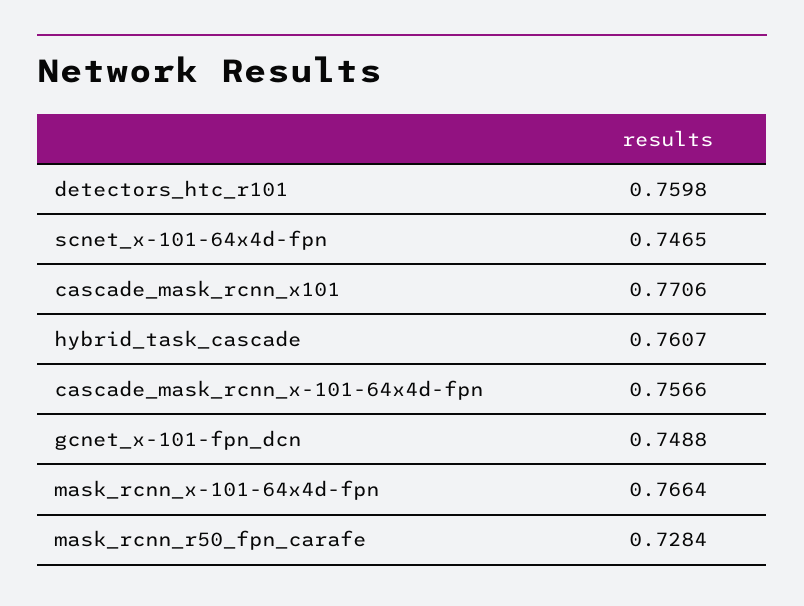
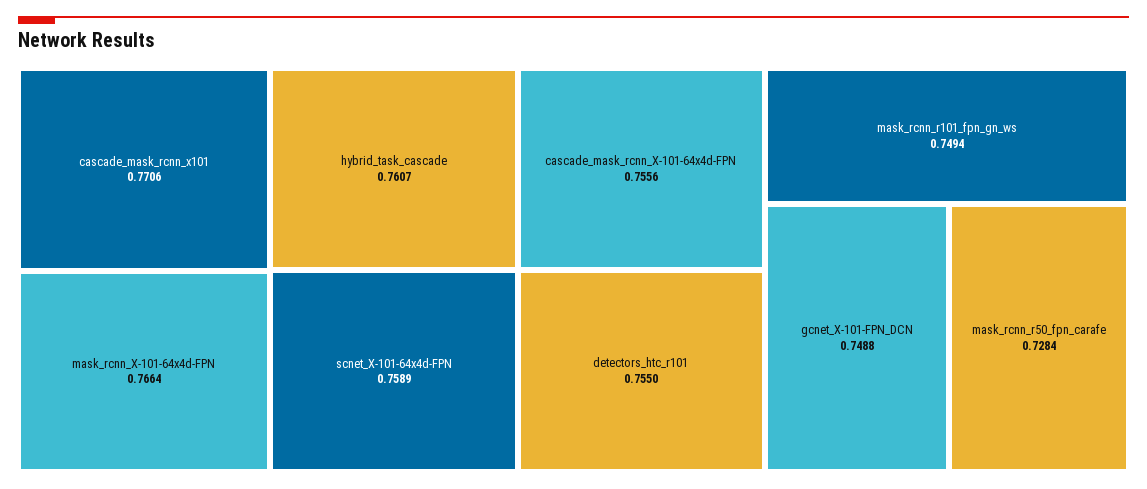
detectors_htc_r101: 0.7598 -> 0.755
scnet_x-101-64x4d-fpn: 0.7465 -> 0.7589
cascade_mask_rcnn_x-101-64x4d-fpn: 0.7566 -> 0.7556
mask_rcnn_r101_fpn_gn_ws: none -> 0.7494

